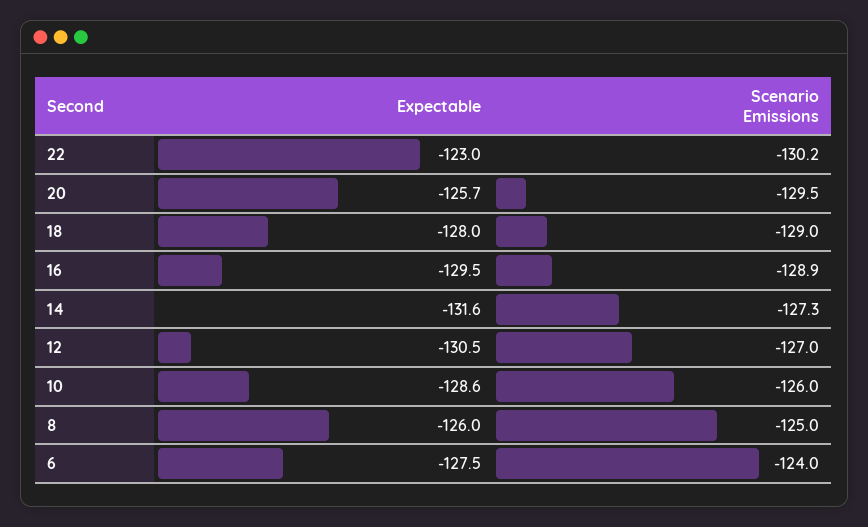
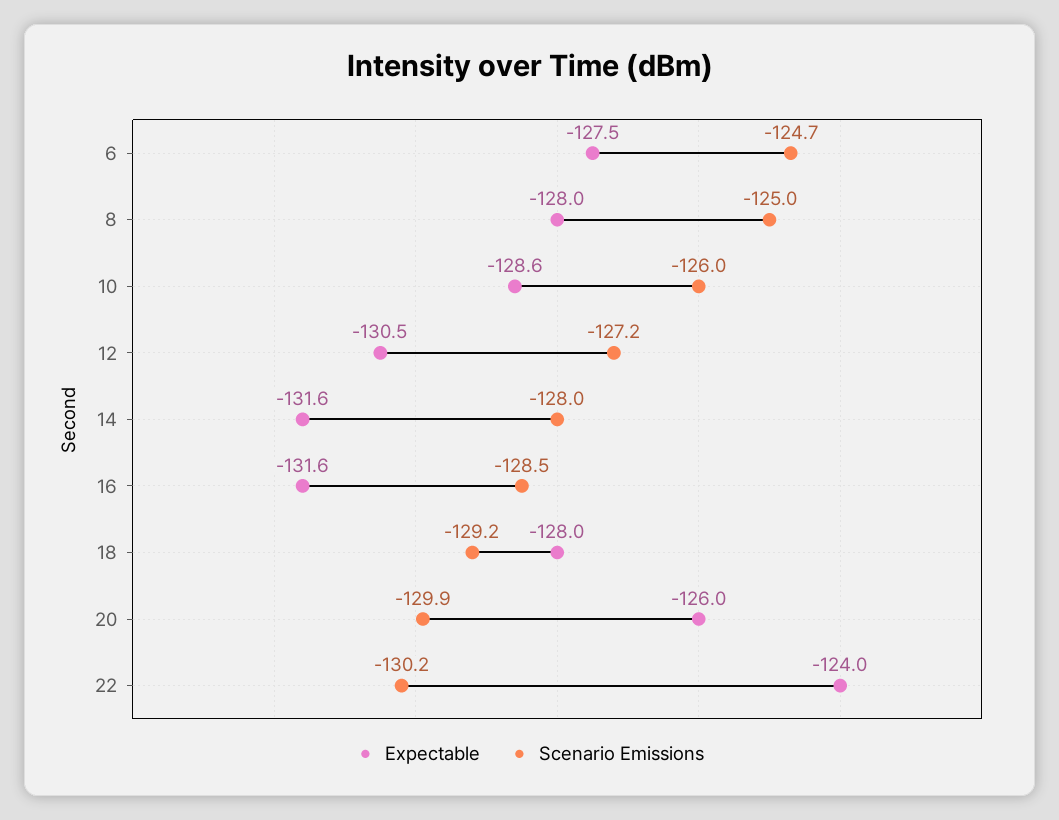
Expectable, 22: -123 -> -124
Expectable, 20: -125.7 -> -126
Scenario Emissions, 20: -129.5 -> -129.9
Scenario Emissions, 18: -129 -> -129.2
Expectable, 16: -129.5 -> -131.6
Scenario Emissions, 16: -128.9 -> -128.5
Scenario Emissions, 14: -127.3 -> -128
Scenario Emissions, 12: -127 -> -127.2
Expectable, 8: -126 -> -128
Scenario Emissions, 6: -124 -> -124.7

